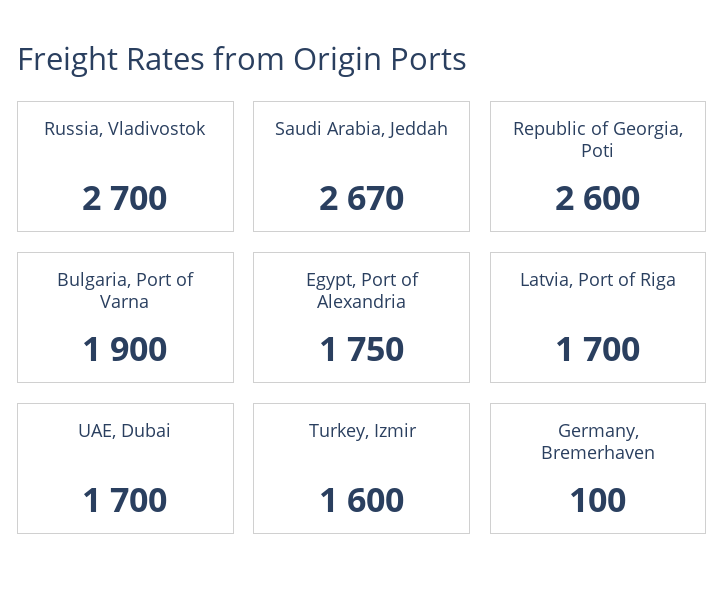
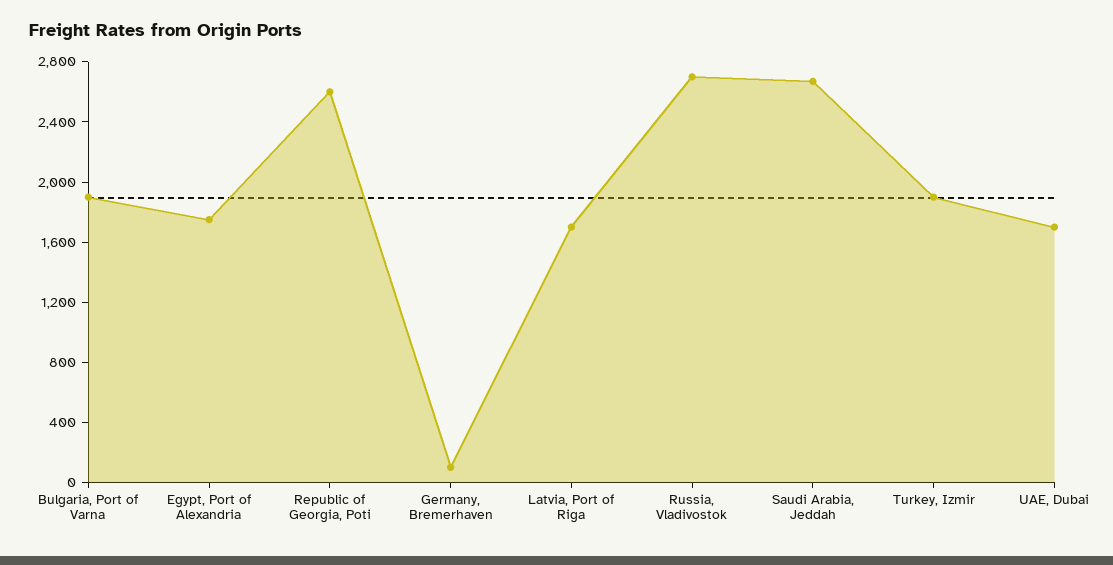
Turkey, Izmir: 1600 -> 1900

